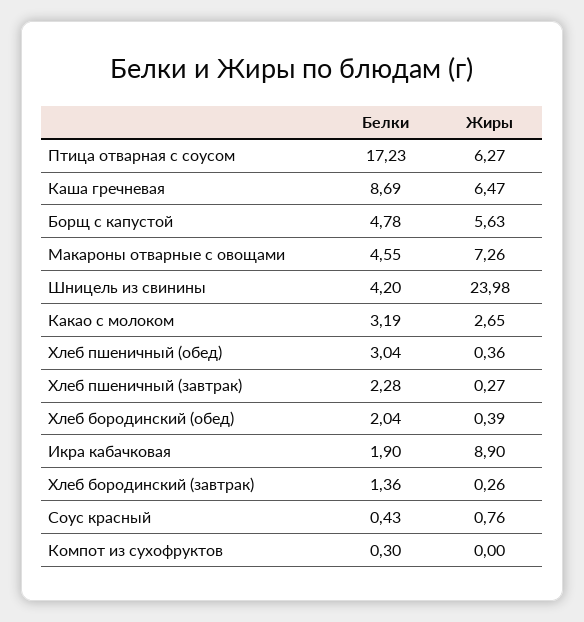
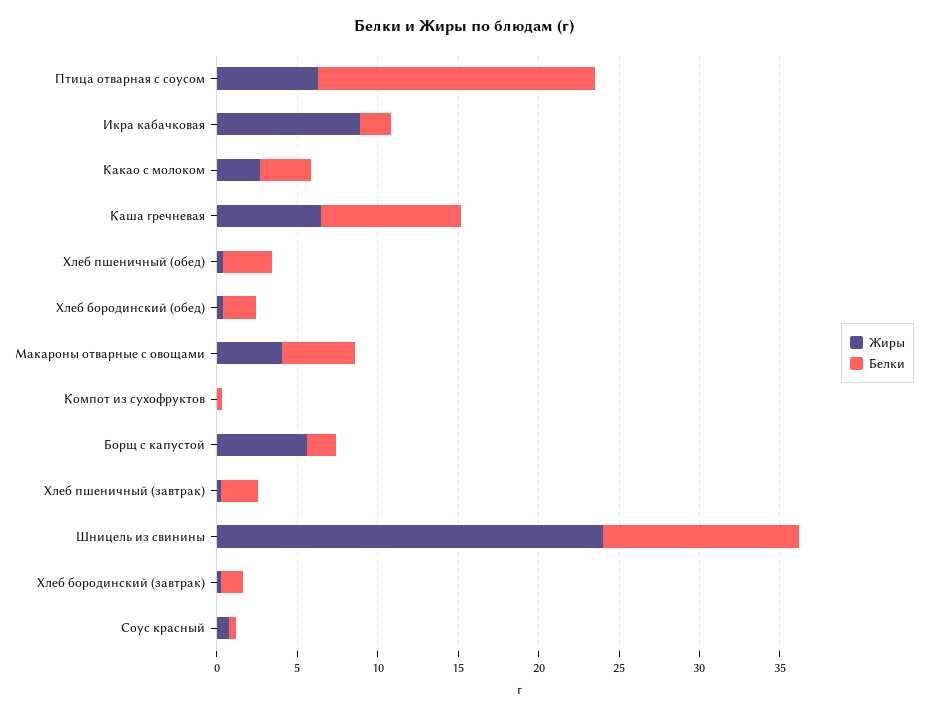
Белки, Борщ с капустой: 4.78 -> 2
Жиры, Макароны отварные с овощами: 7.26 -> 4
Белки, Шницель из свинины: 4.2 -> 12

